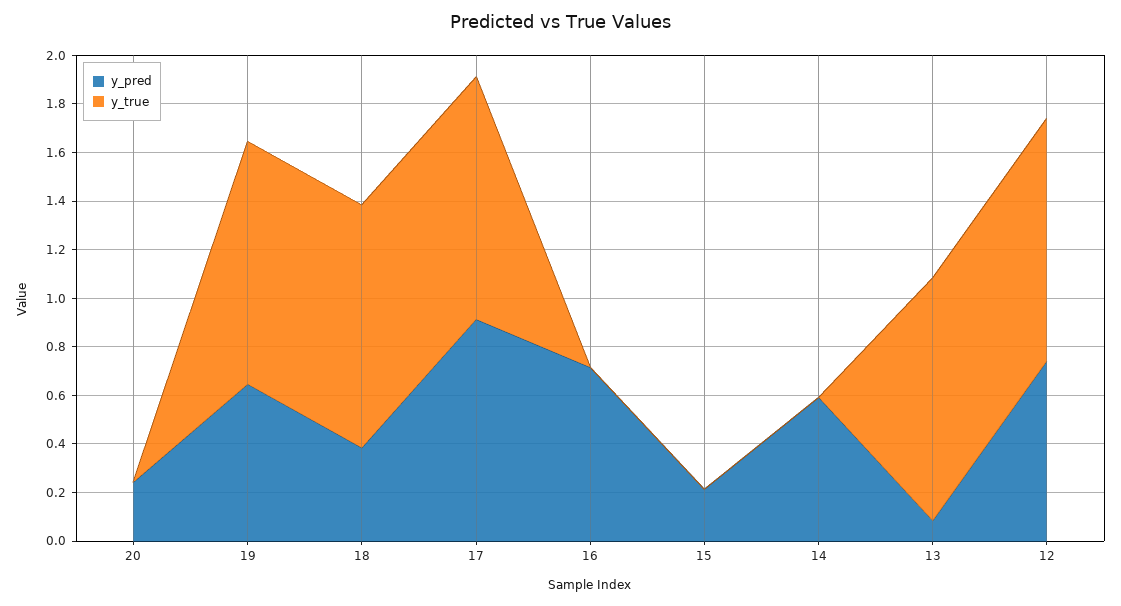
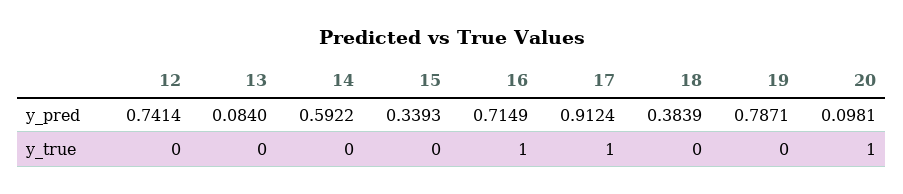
y_pred, 20: 0.25 -> 0.0981
y_true, 20: 0 -> 1
y_pred, 19: 0.65 -> 0.7871
y_true, 19: 1 -> 0
y_true, 18: 1 -> 0
y_true, 16: 0 -> 1
y_pred, 15: 0.2 -> 0.3393
y_true, 13: 1 -> 0
y_true, 12: 1 -> 0

